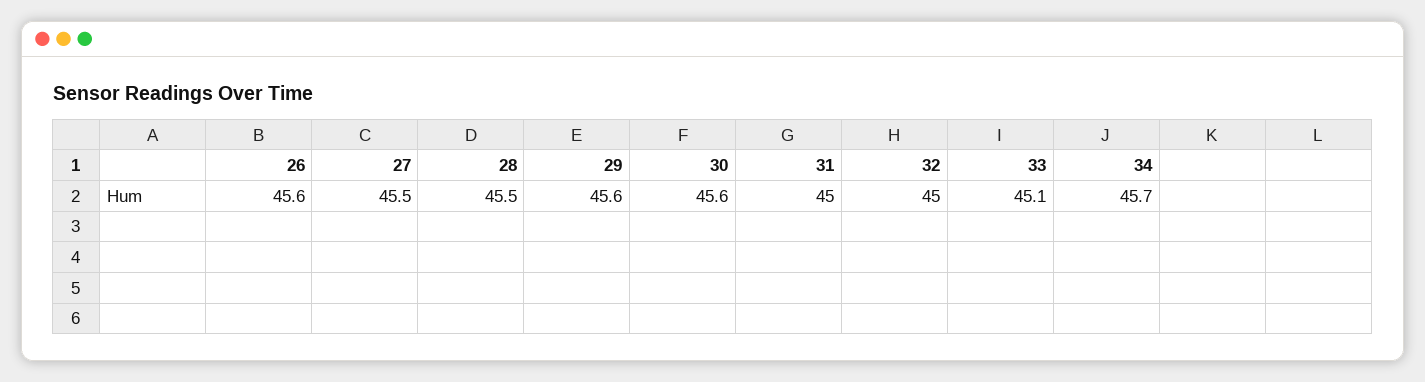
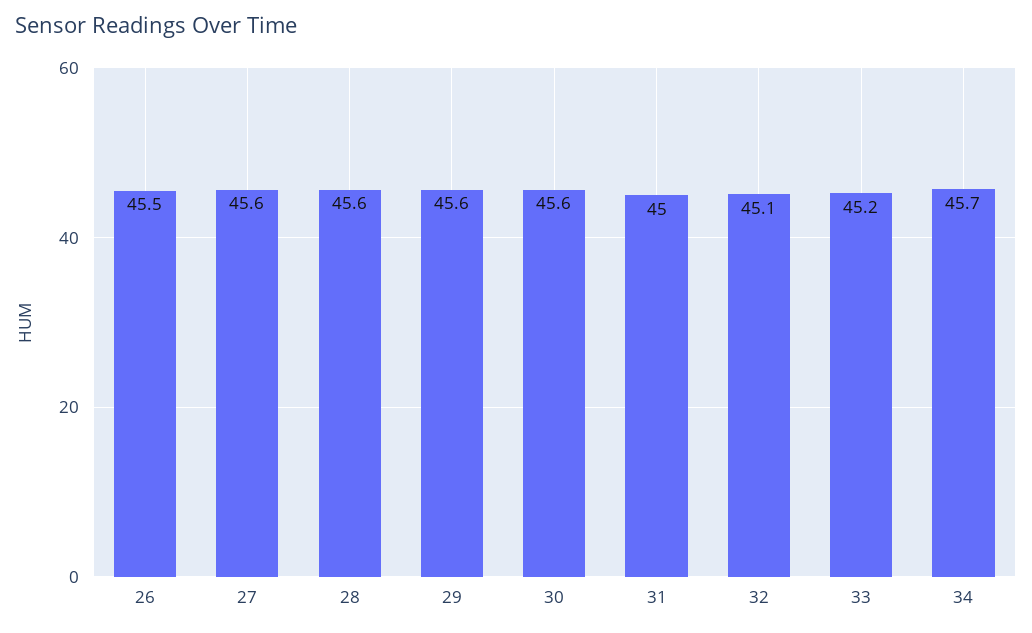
26: 45.6 -> 45.5
27: 45.5 -> 45.6
28: 45.5 -> 45.6
32: 45 -> 45.1
33: 45.1 -> 45.2

